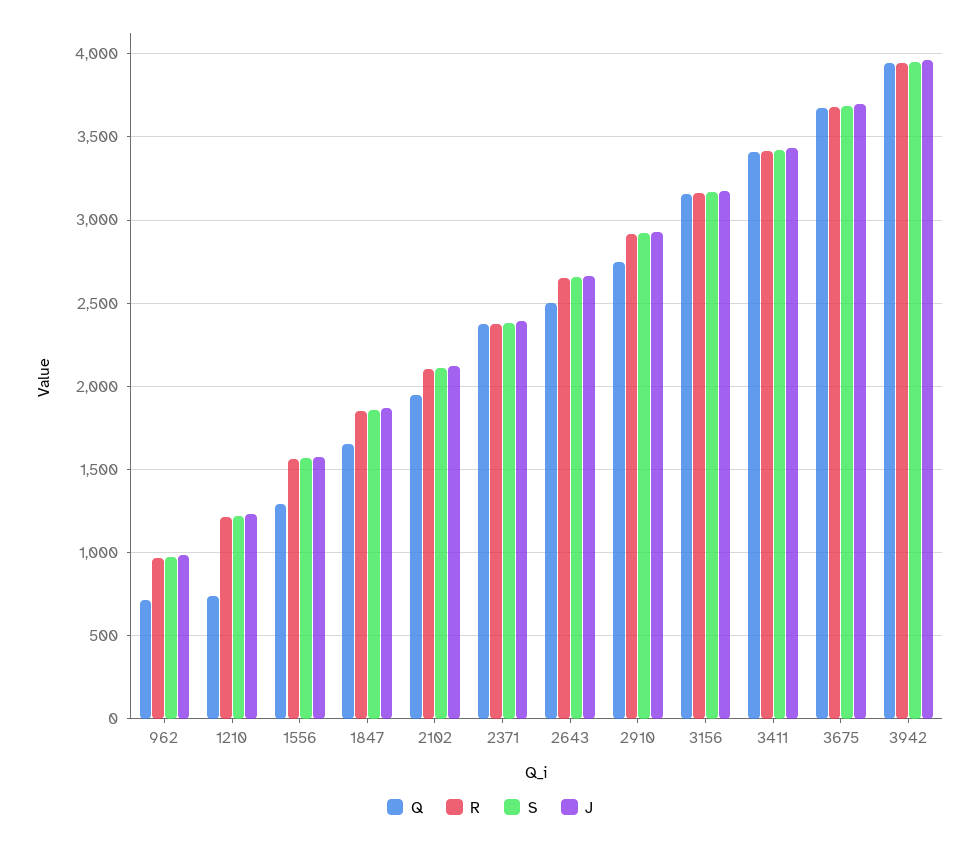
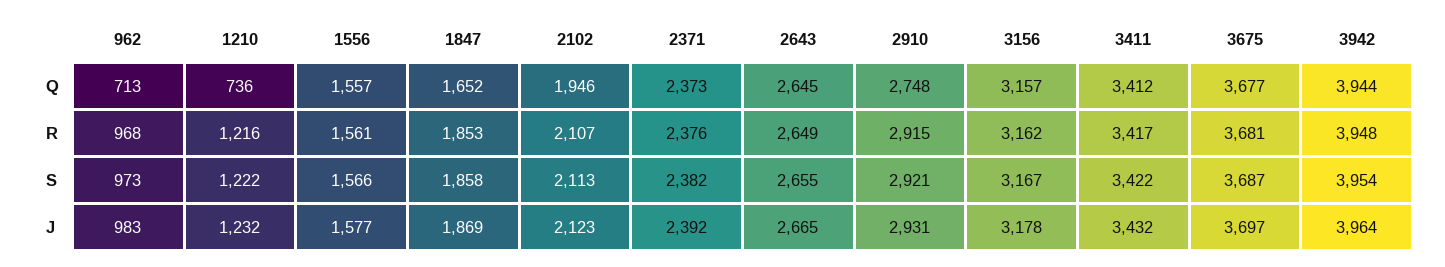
Q, 1556: 1300 -> 1557
Q, 2643: 2500 -> 2645

